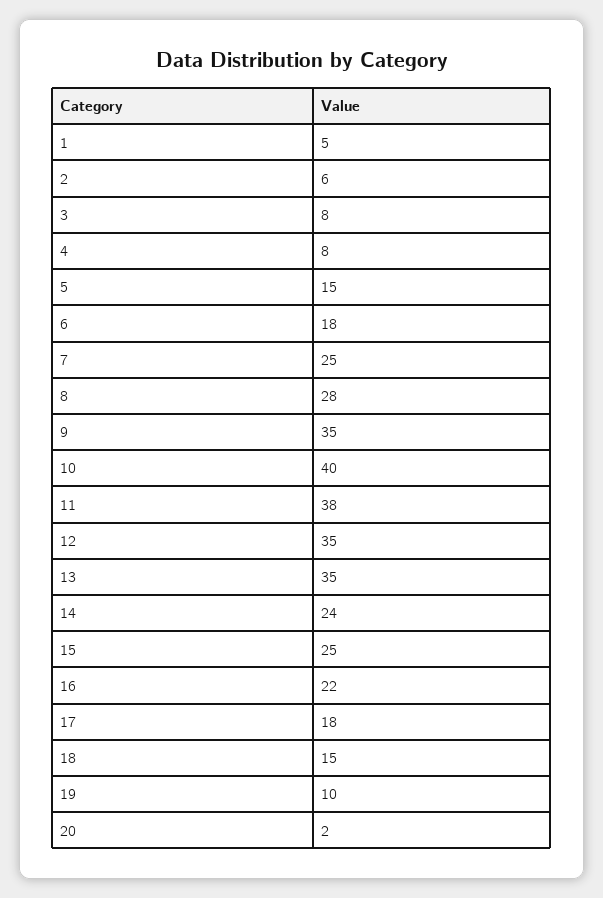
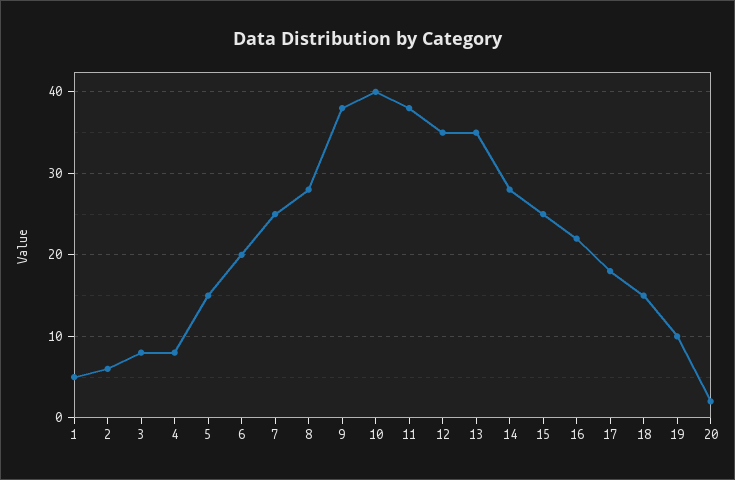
6: 18 -> 20
9: 35 -> 38
14: 24 -> 28

